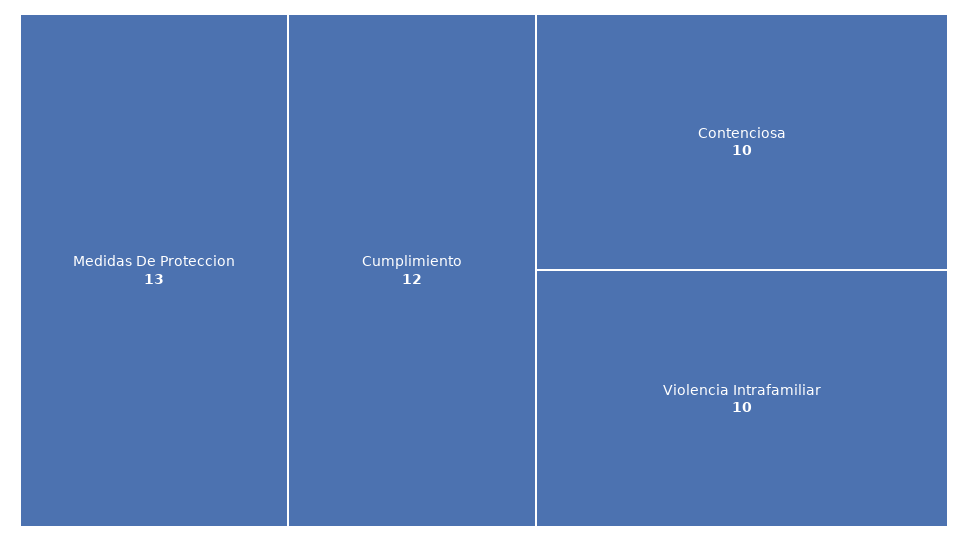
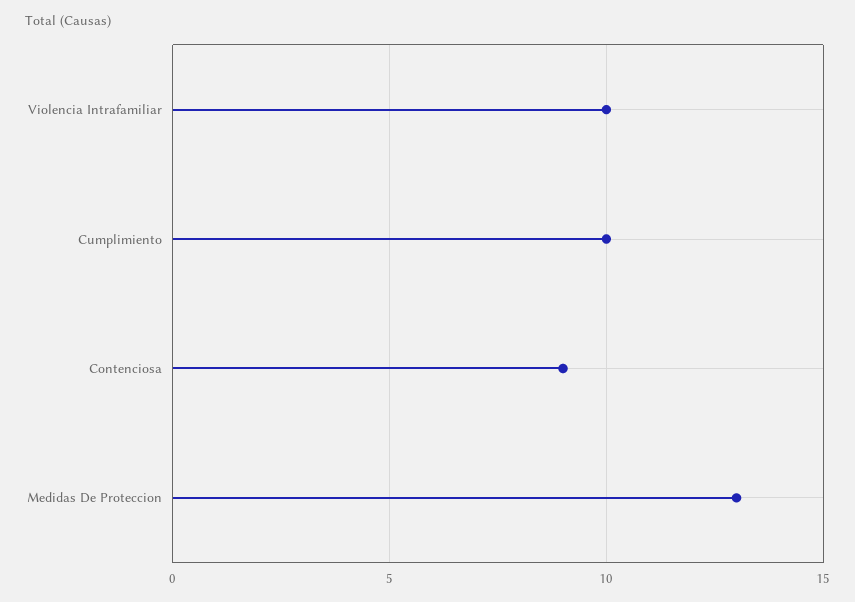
Cumplimiento: 12 -> 10
Contenciosa: 10 -> 9

